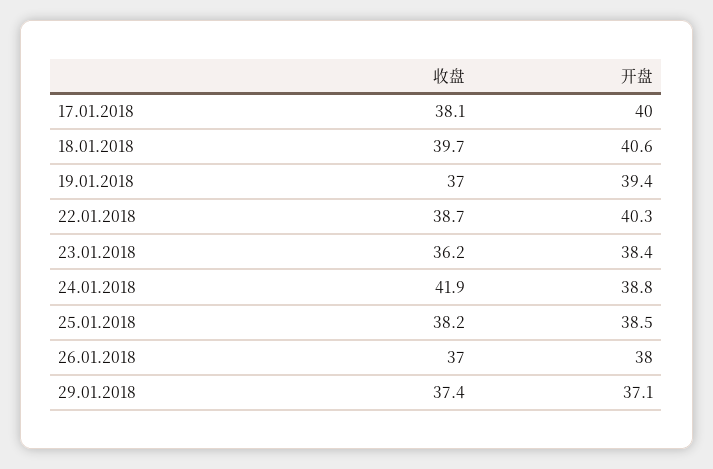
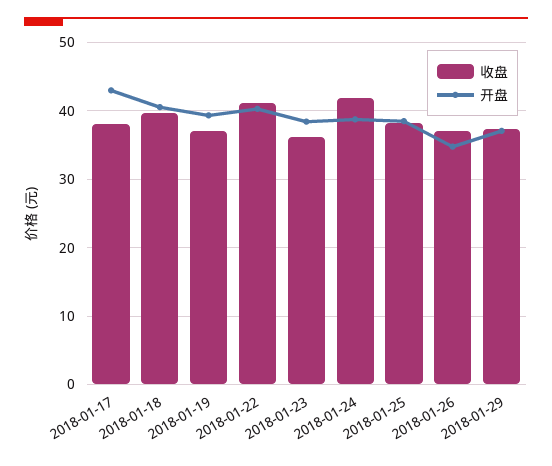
开盘, 17.01.2018: 40 -> 43
收盘, 22.01.2018: 38.7 -> 41
开盘, 26.01.2018: 38 -> 35

